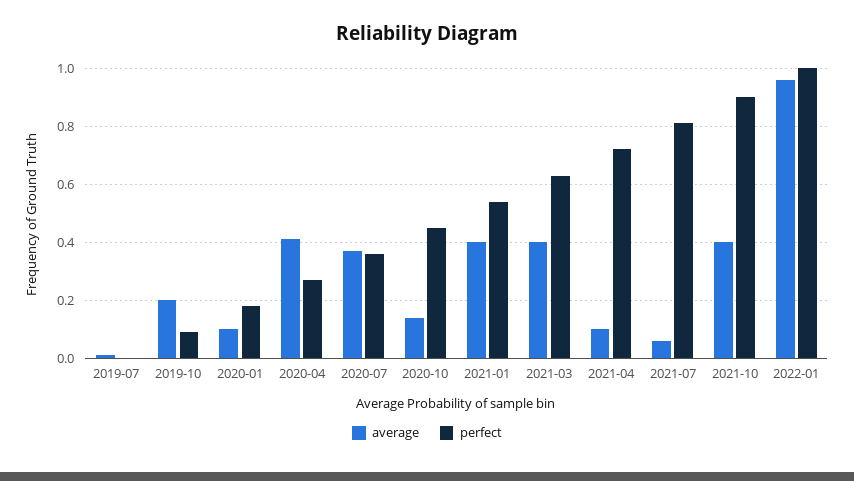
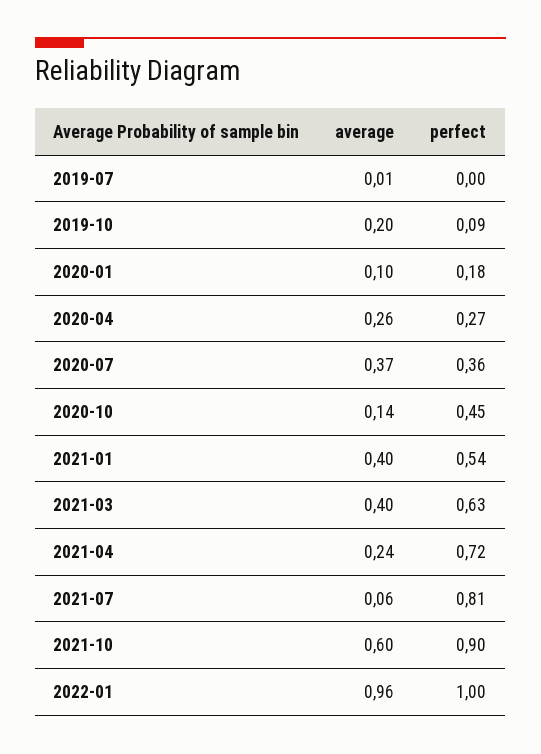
average, 2020-04: 0.4 -> 0.26
average, 2021-04: 0.1 -> 0.24
average, 2021-10: 0.4 -> 0.6

